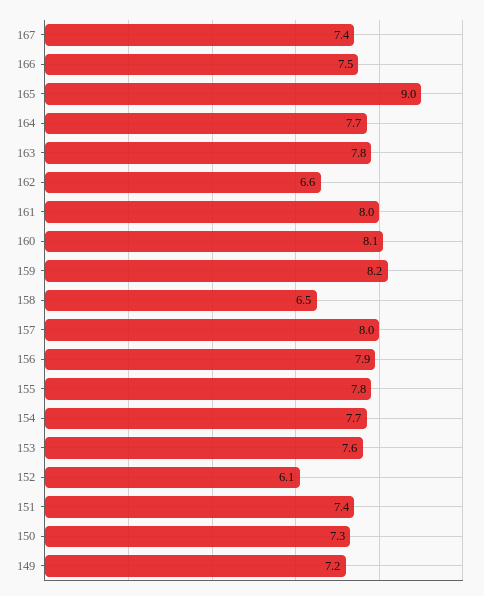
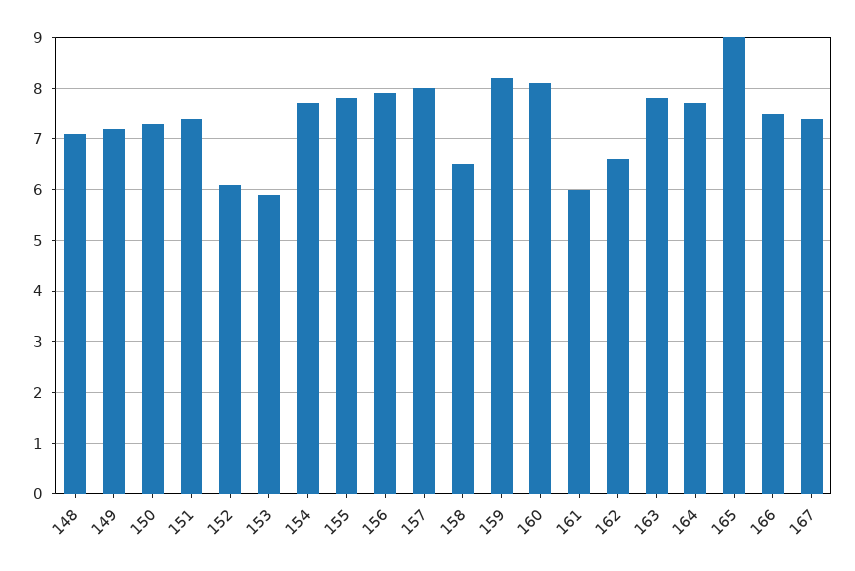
161: 8 -> 6
153: 7.6 -> 6
148: none -> 7

